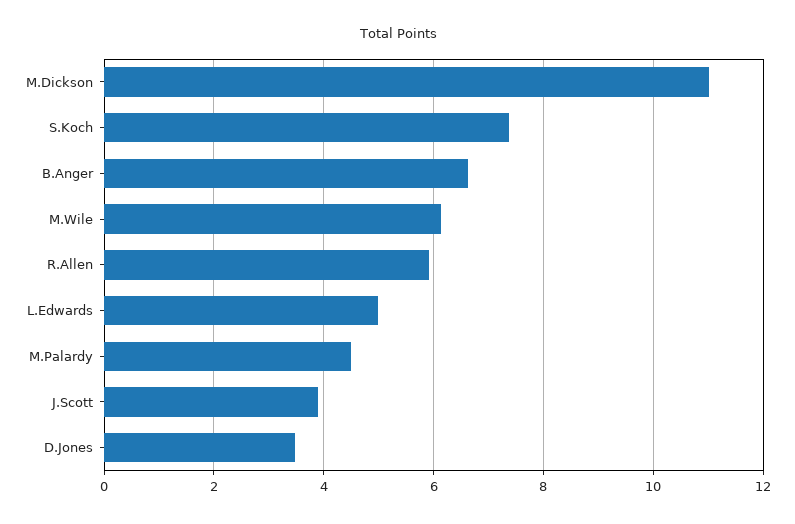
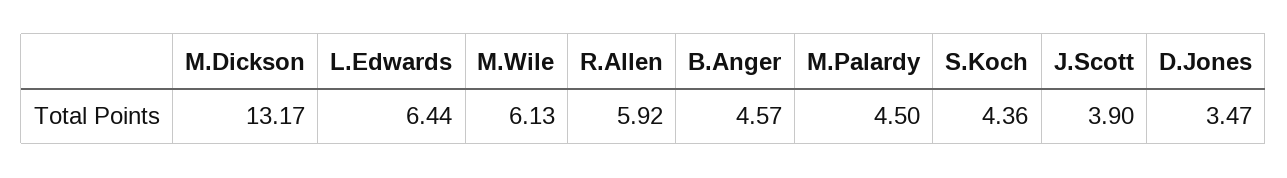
M.Dickson: 11 -> 13.17
S.Koch: 7.4 -> 4.36
B.Anger: 6.6 -> 4.57
L.Edwards: 5 -> 6.44

